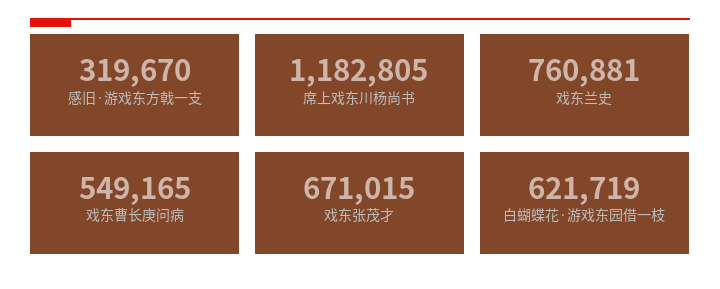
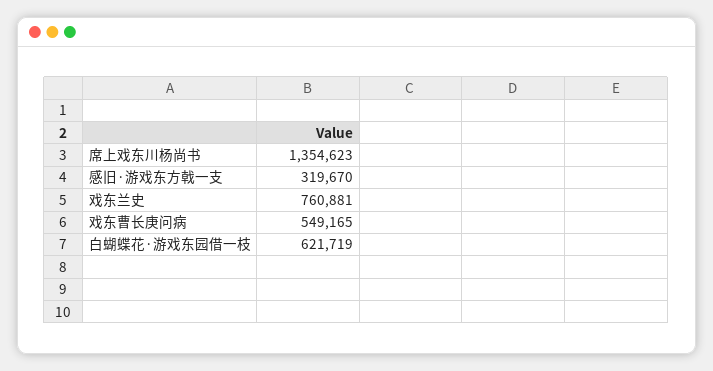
席上戏东川杨尚书: 1182805 -> 1354623
戏东张茂才: 671015 -> none

